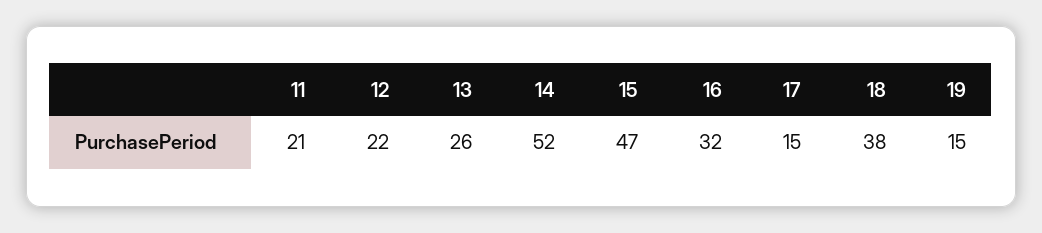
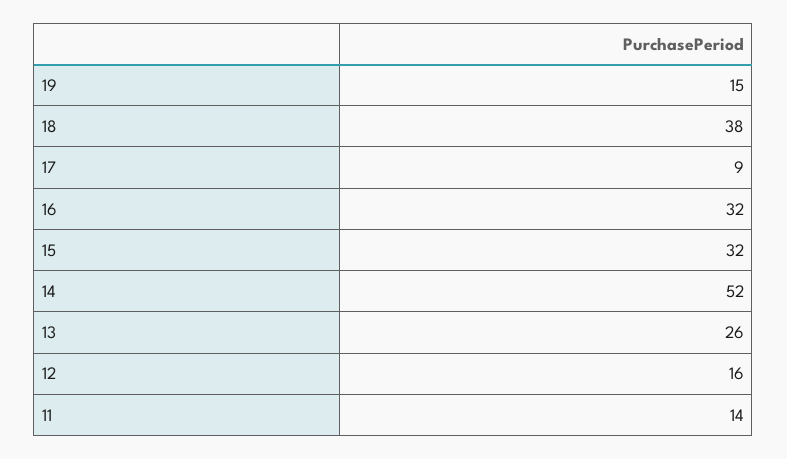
11: 21 -> 14
12: 22 -> 16
15: 47 -> 32
17: 15 -> 9

